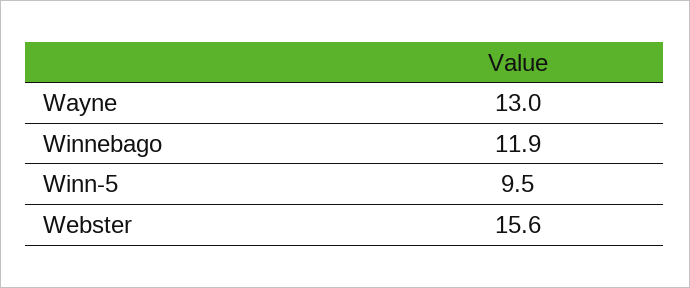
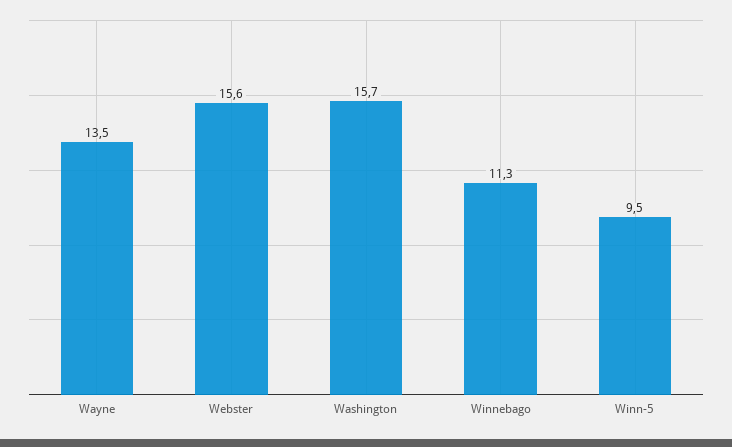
Wayne: 13 -> 13.5
Winnebago: 11.9 -> 11.3
Washington: none -> 15.7

